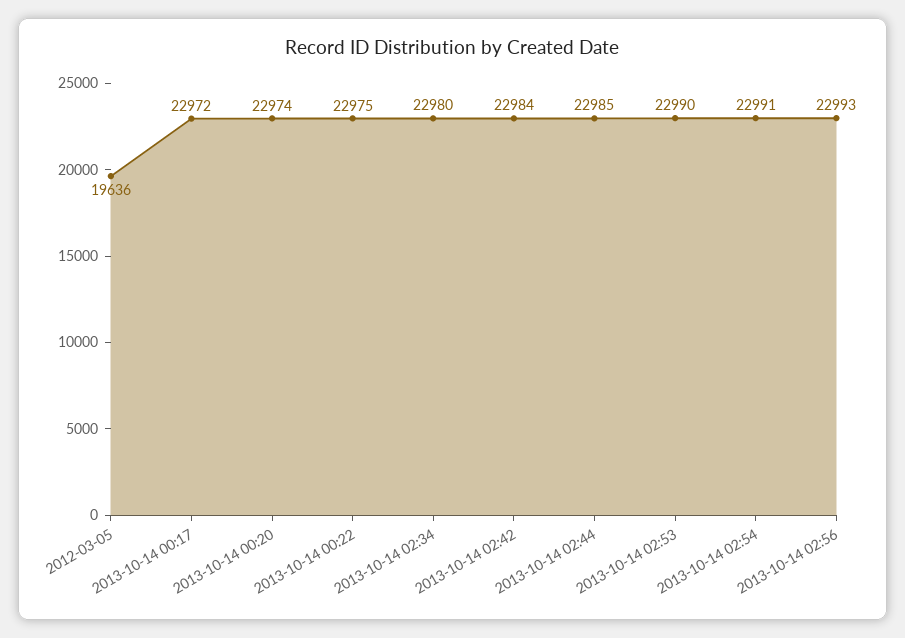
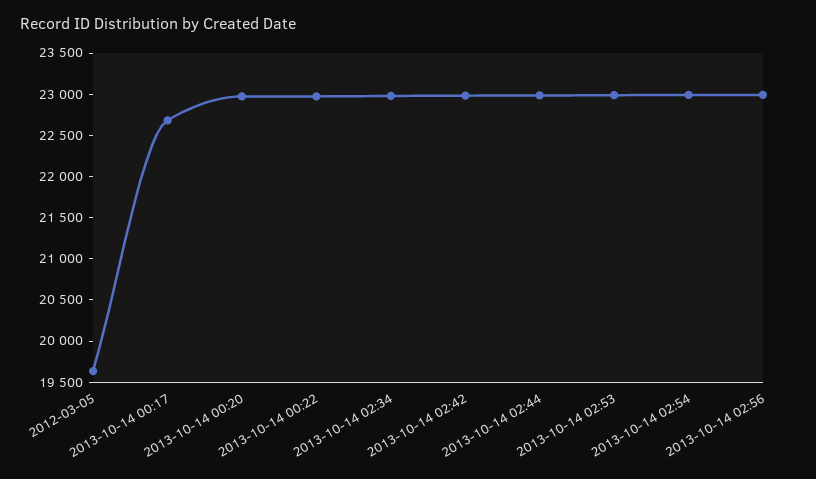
2013-10-14 00:17: 22972 -> 22700

